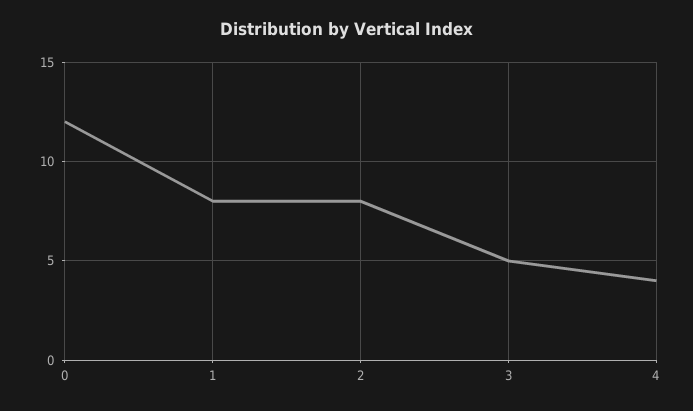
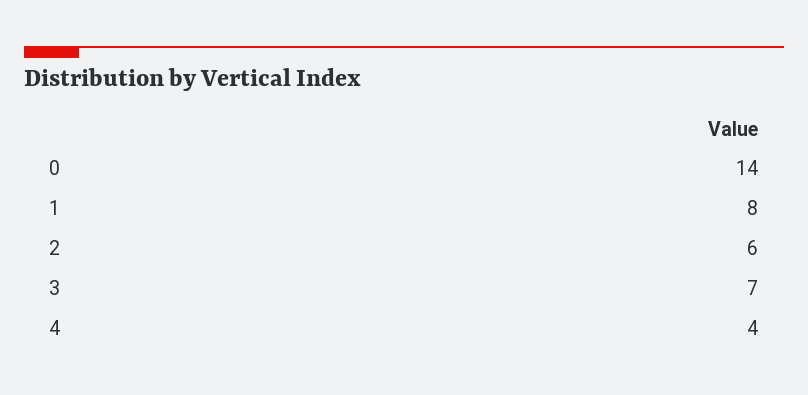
0: 12 -> 14
2: 8 -> 6
3: 5 -> 7

